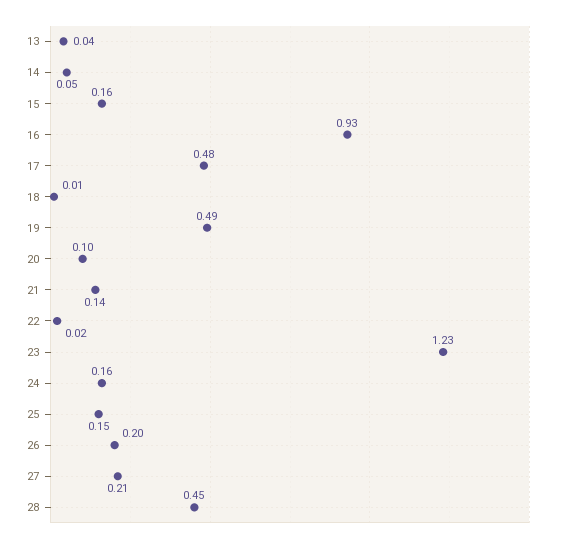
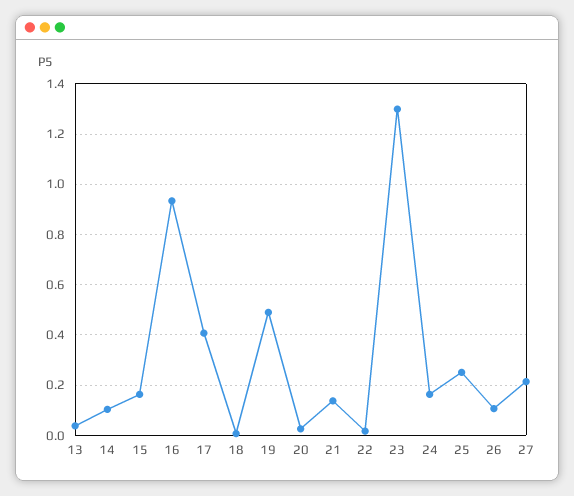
14: 0.05 -> 0.1
17: 0.48 -> 0.4
20: 0.1 -> 0.025
23: 1.23 -> 1.3
25: 0.15 -> 0.25
26: 0.2 -> 0.1
28: 0.45 -> none

